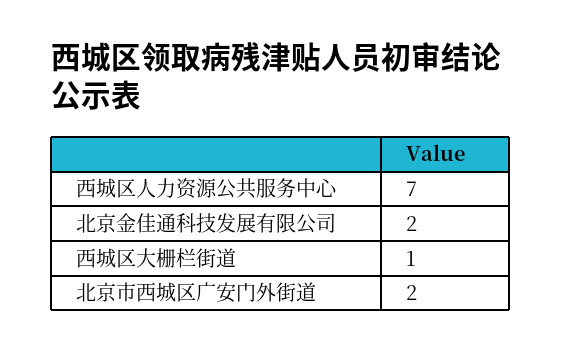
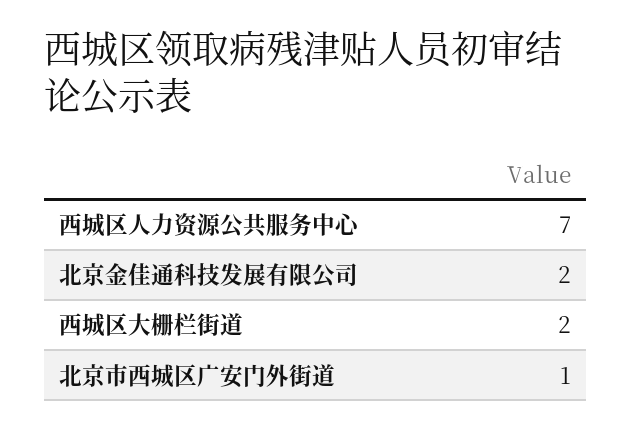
西城区大栅栏街道: 1 -> 2
北京市西城区广安门外街道: 2 -> 1

